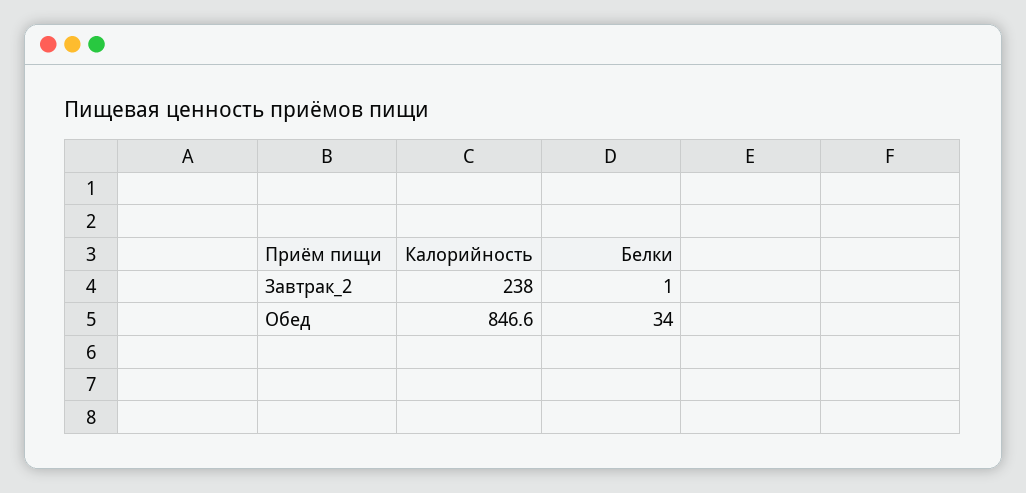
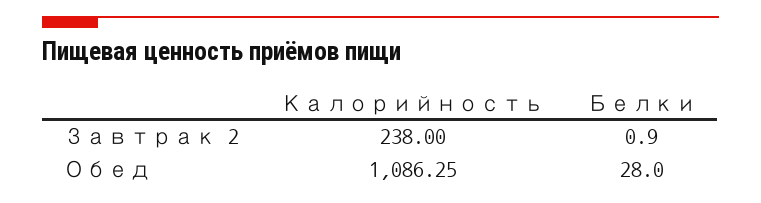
Калорийность, Обед: 846.6 -> 1086.25
Белки, Обед: 34 -> 28

